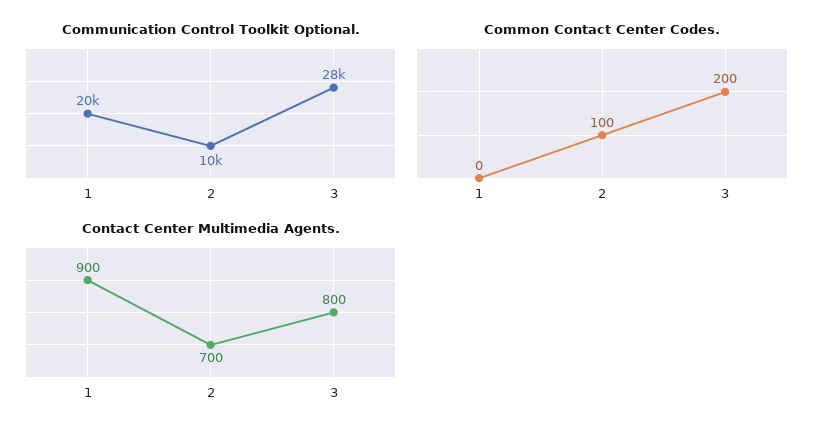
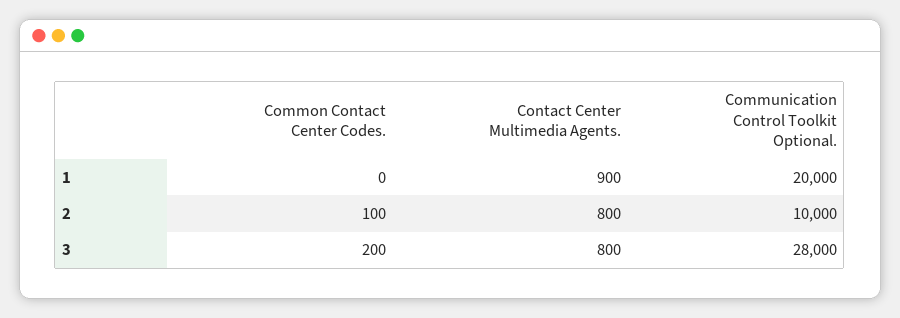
Contact Center Multimedia Agents., 2: 700 -> 800

